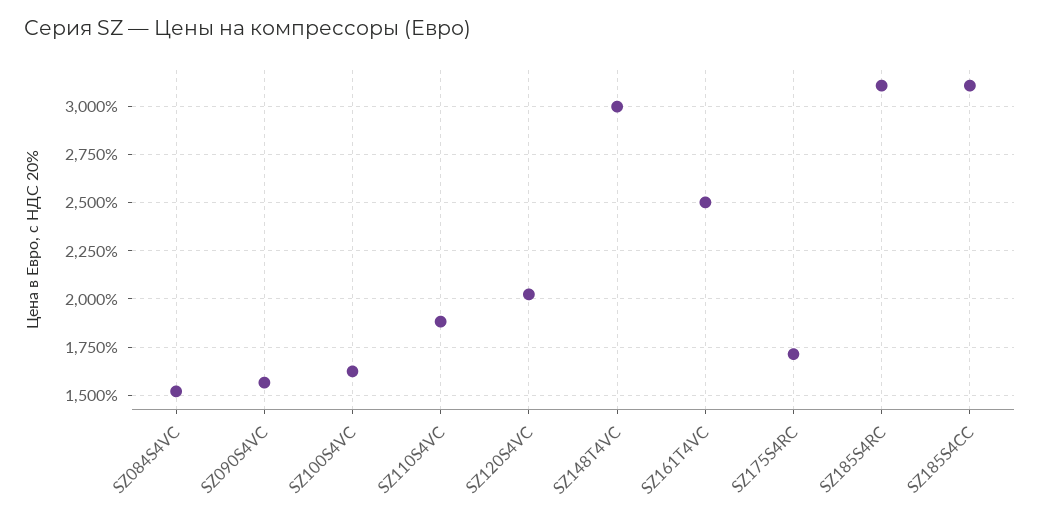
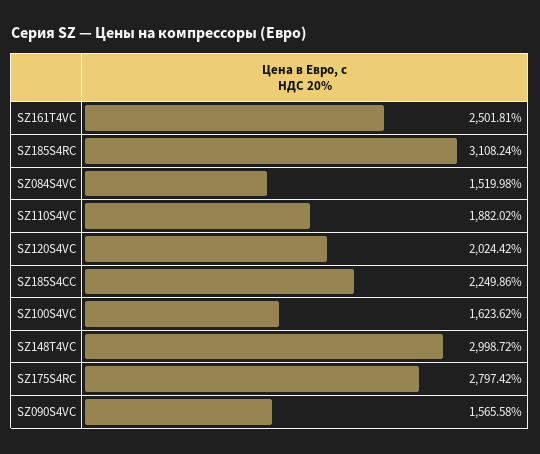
SZ175S4RC: 1700 -> 2797.42
SZ185S4СС: 3100 -> 2249.86

